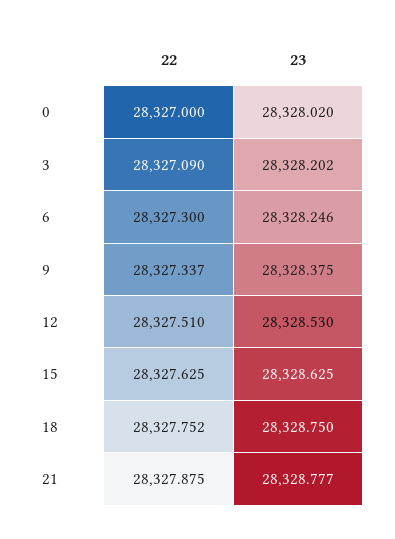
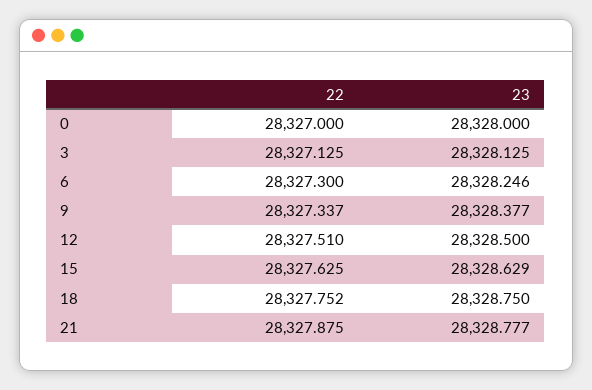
23, 0: 28328.02 -> 28328
22, 3: 28327.09 -> 28327.125
23, 3: 28328.202 -> 28328.125
23, 9: 28328.375 -> 28328.377
23, 12: 28328.53 -> 28328.5
23, 15: 28328.625 -> 28328.629

